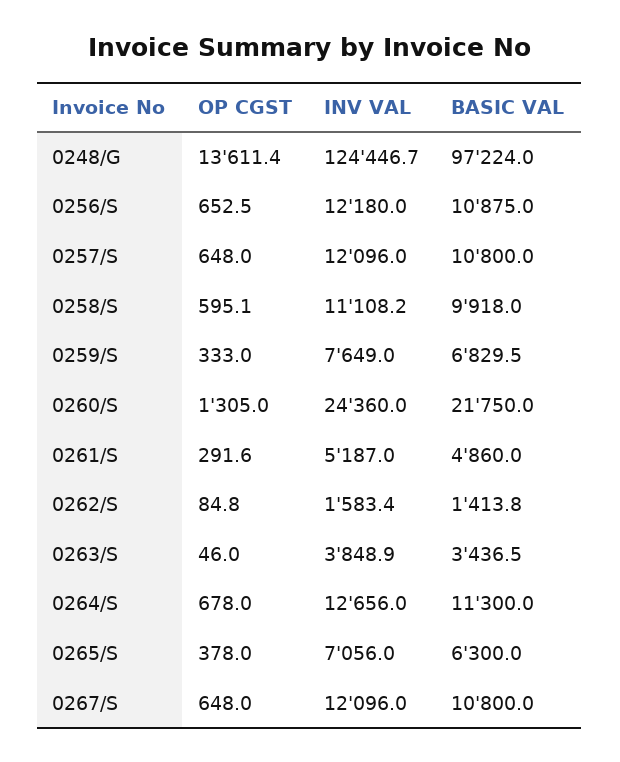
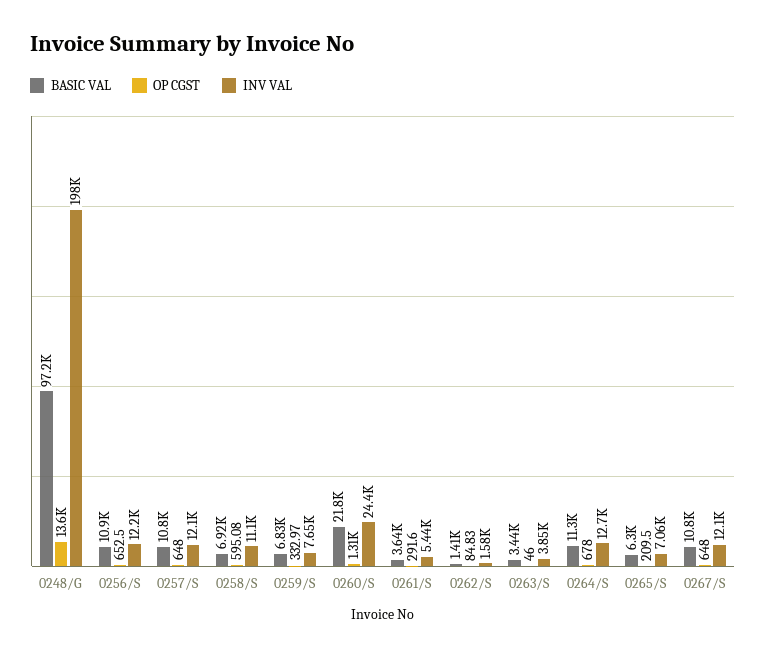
INV VAL, 0248/G: 124446.7 -> 198000
BASIC VAL, 0258/S: 9918 -> 6920
INV VAL, 0261/S: 5187 -> 5440
BASIC VAL, 0261/S: 4860 -> 3640
OP CGST, 0265/S: 378 -> 209.5

